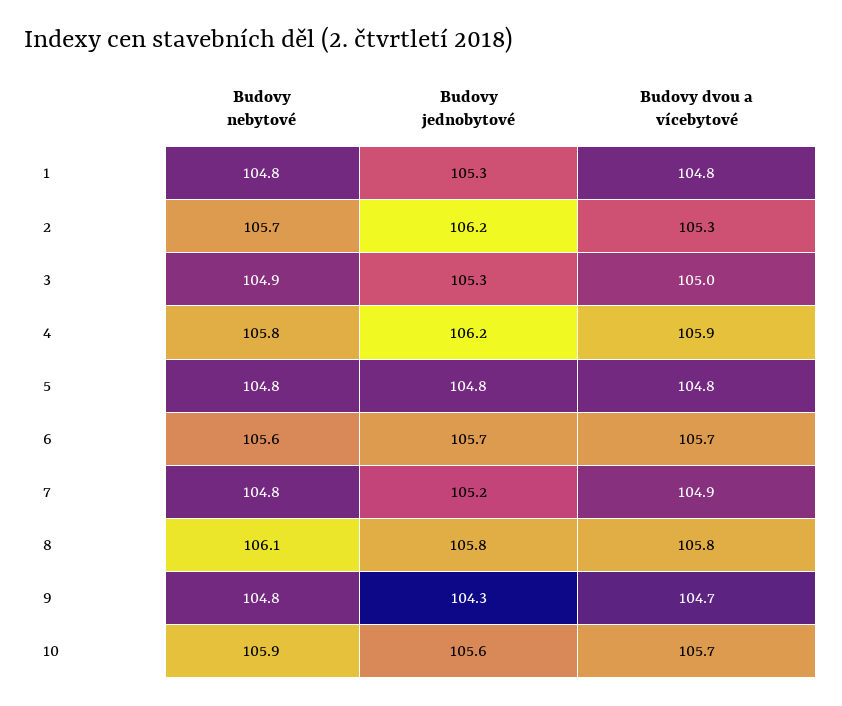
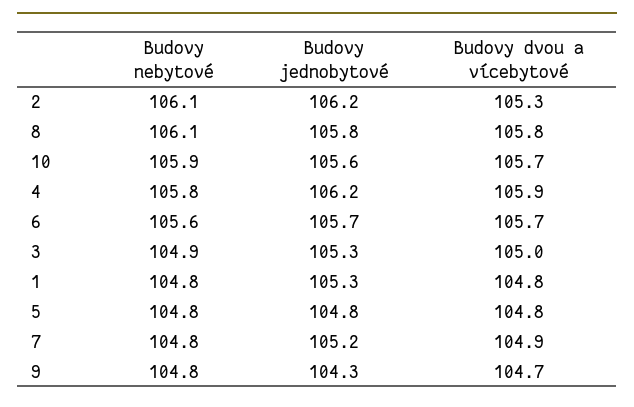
Budovy nebytové, 2: 105.7 -> 106.1

